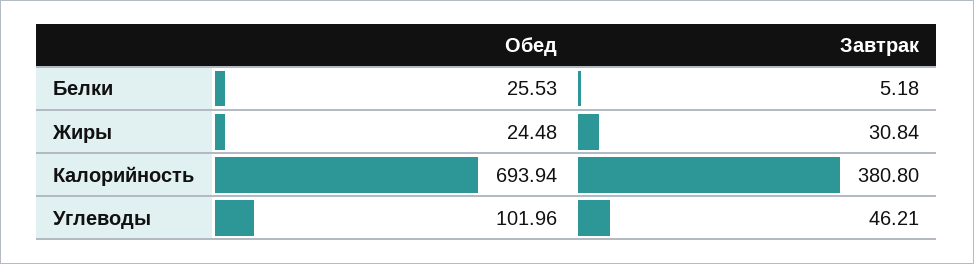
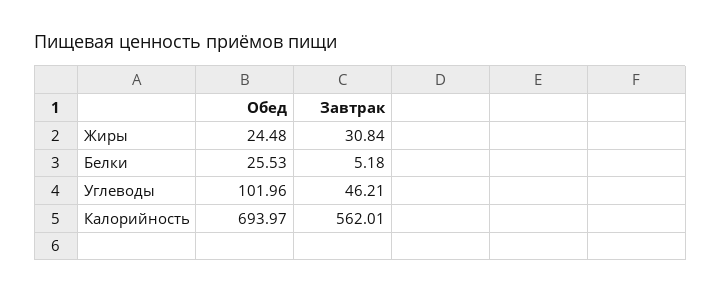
Обед, Калорийность: 693.94 -> 693.97
Завтрак, Калорийность: 380.8 -> 562.01

